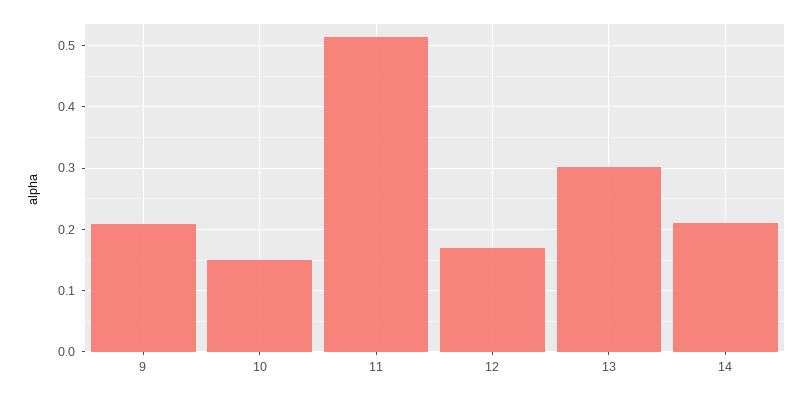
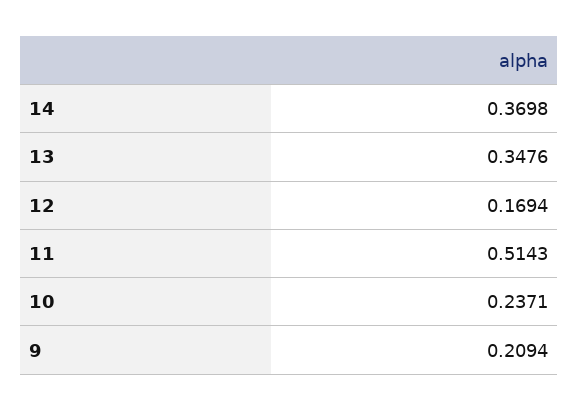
10: 0.15 -> 0.2371
13: 0.3 -> 0.3476
14: 0.21 -> 0.3698

